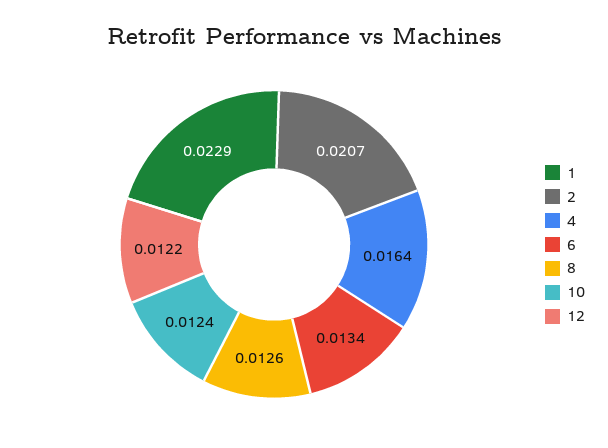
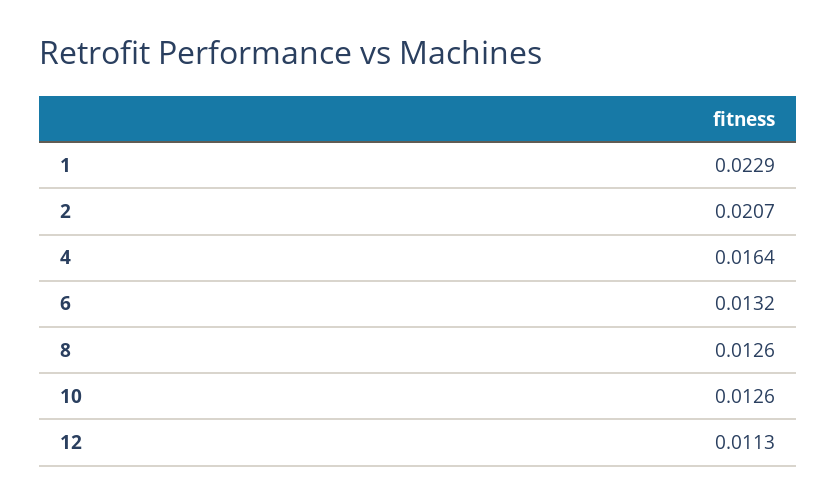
6: 0.0134 -> 0.0132
10: 0.0124 -> 0.0126
12: 0.0122 -> 0.0113

